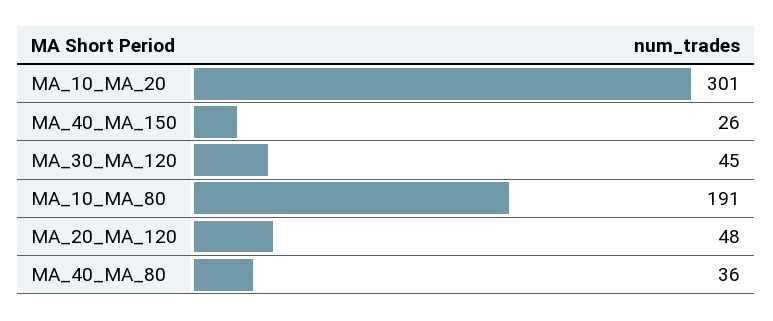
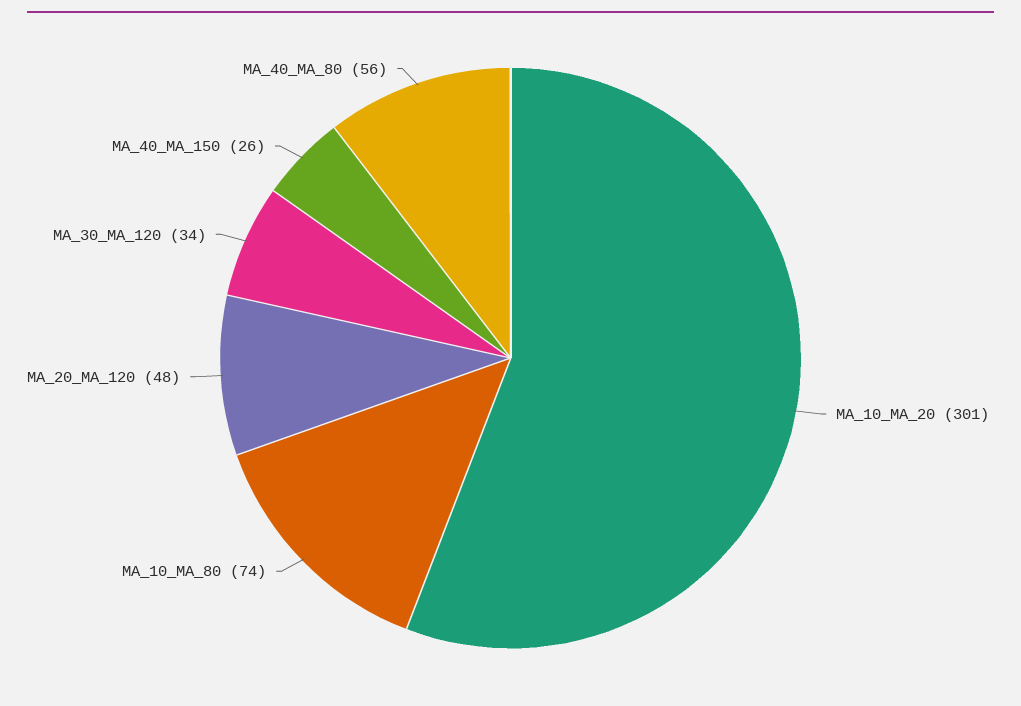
MA_30_MA_120: 45 -> 34
MA_10_MA_80: 191 -> 74
MA_40_MA_80: 36 -> 56

